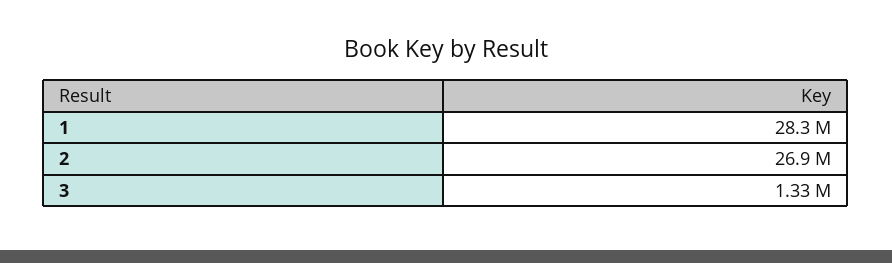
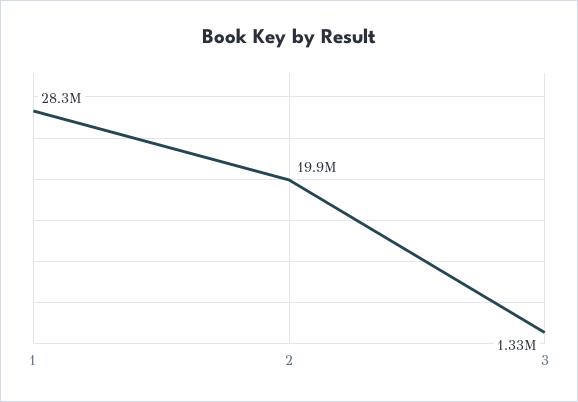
2: 26900000 -> 19900000

